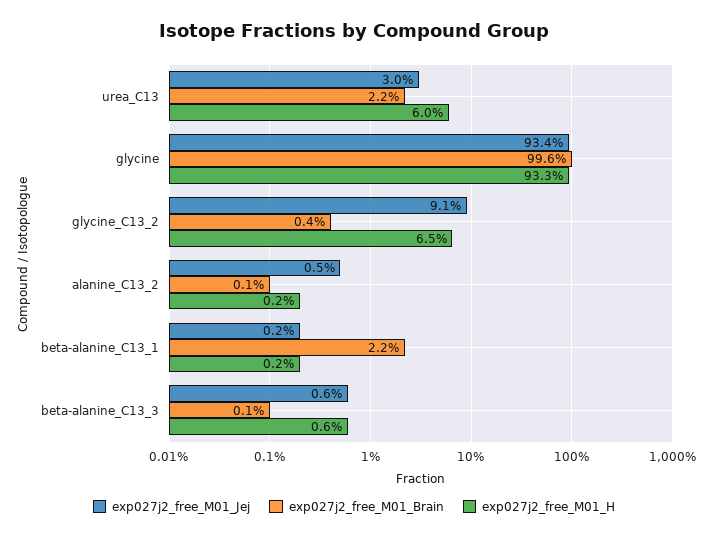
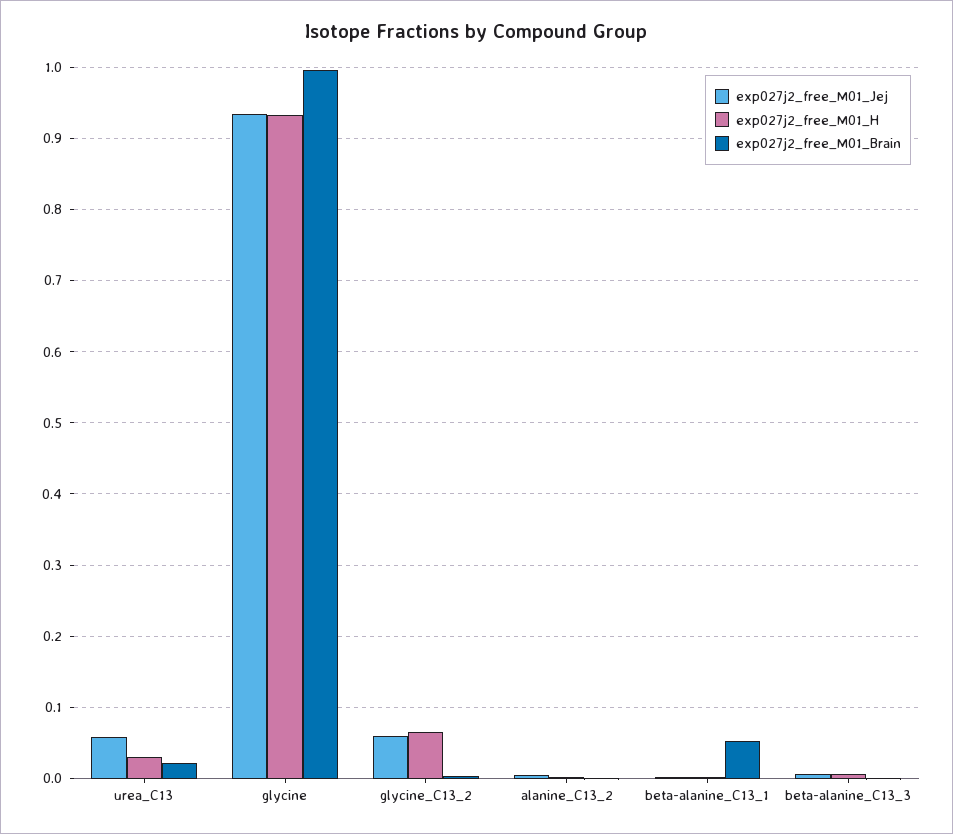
exp027j2_free_M01_Jej, urea_C13: 0.03 -> 0.06
exp027j2_free_M01_H, urea_C13: 0.06 -> 0.03
exp027j2_free_M01_Jej, glycine_C13_2: 0.091 -> 0.06
exp027j2_free_M01_Brain, beta-alanine_C13_1: 0.022 -> 0.05

